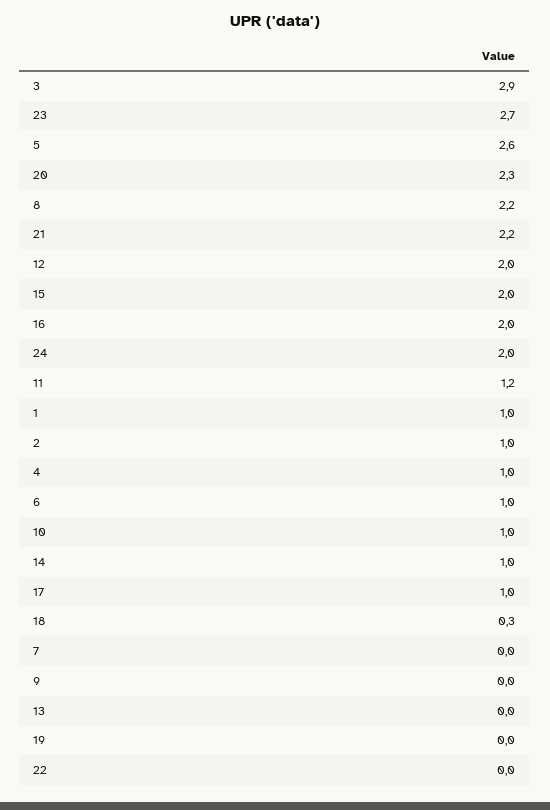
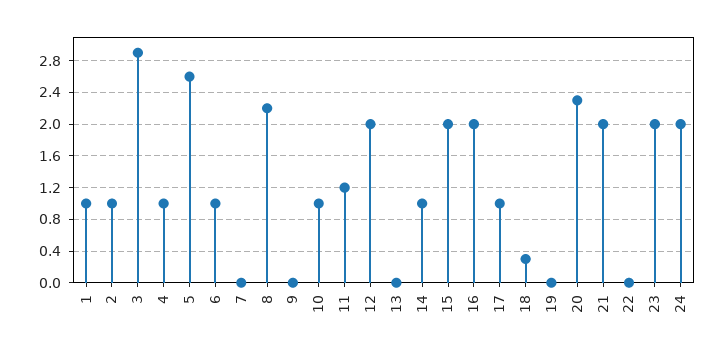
23: 2.7 -> 2
21: 2.2 -> 2

